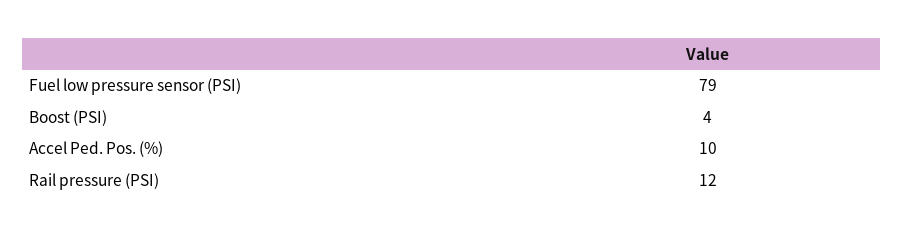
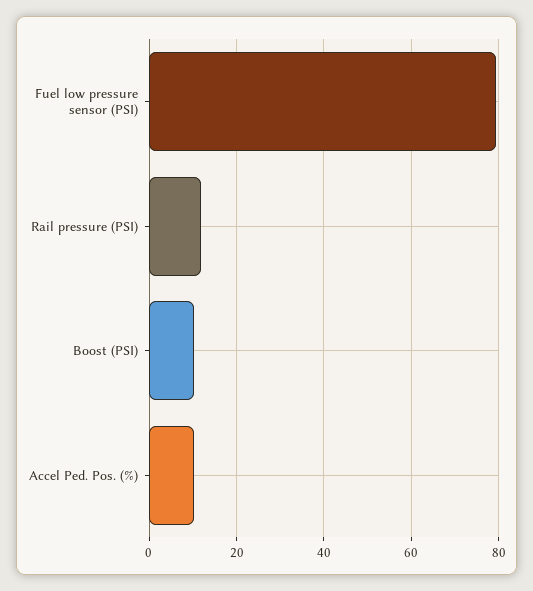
Boost (PSI): 4 -> 10

